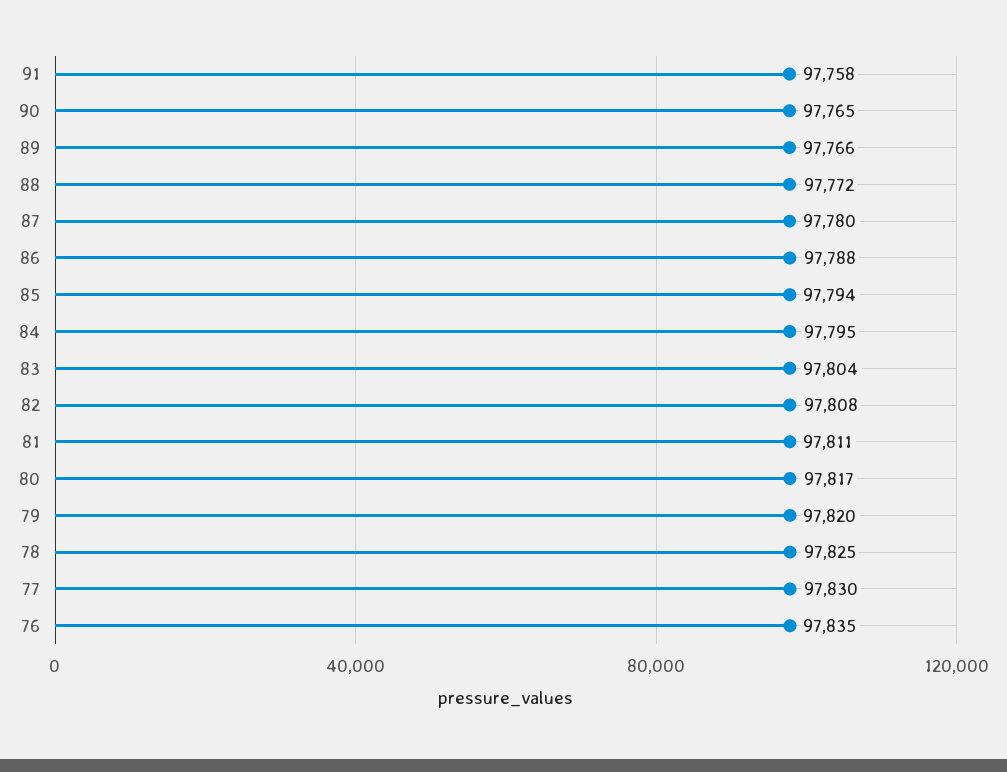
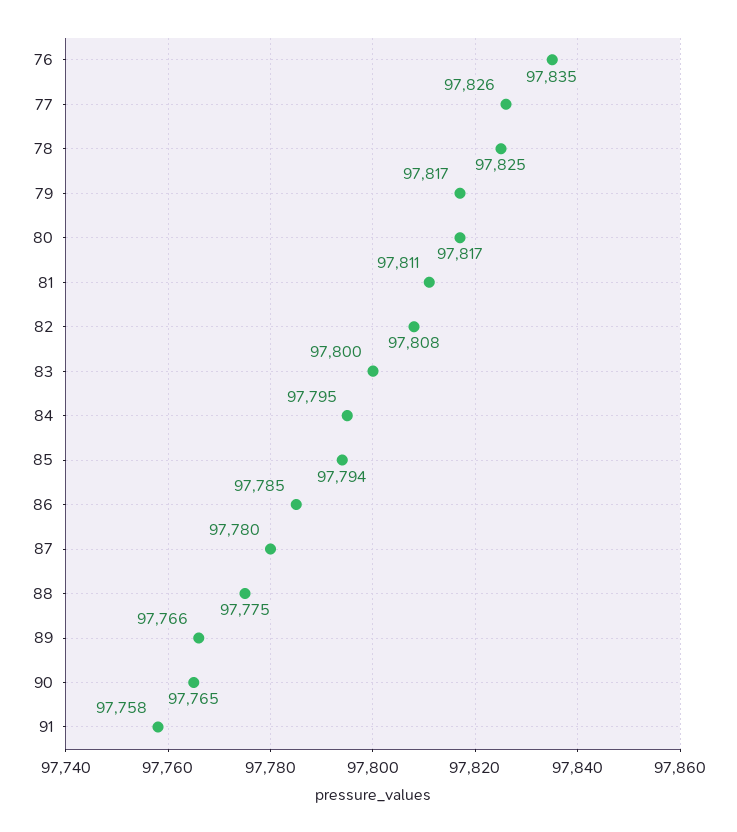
88: 97772 -> 97775
86: 97788 -> 97785
83: 97804 -> 97800
79: 97820 -> 97817
77: 97830 -> 97826

